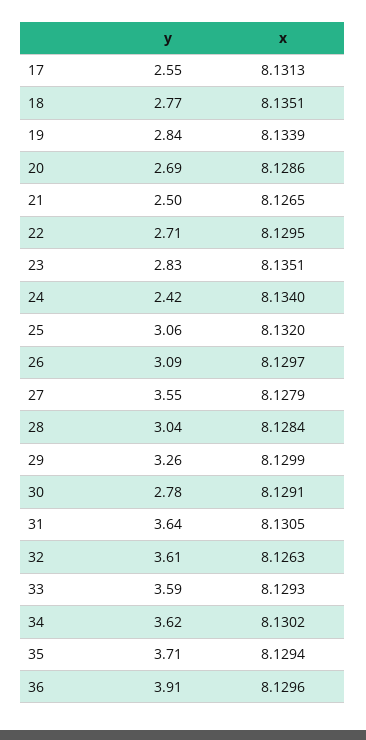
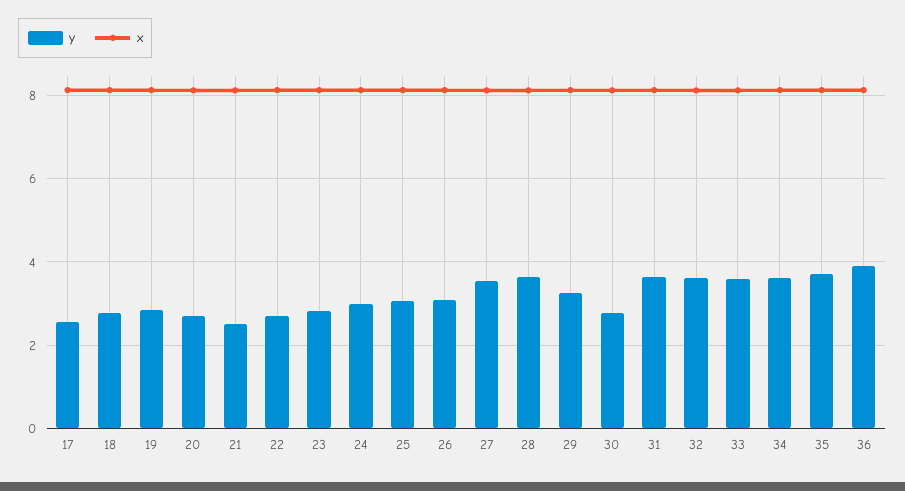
y, 24: 2.42 -> 3
y, 28: 3.04 -> 3.6

